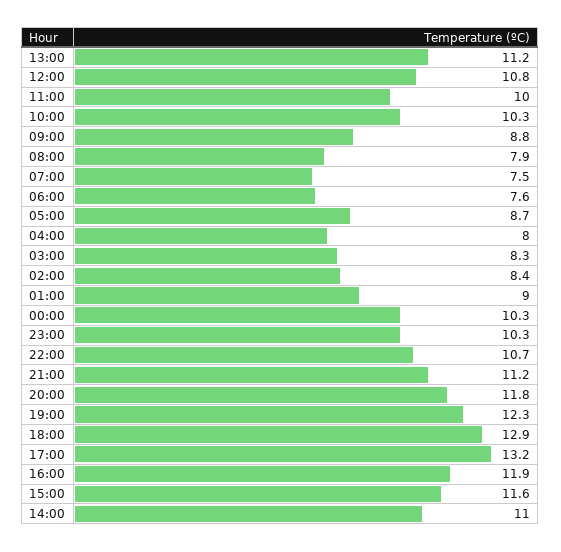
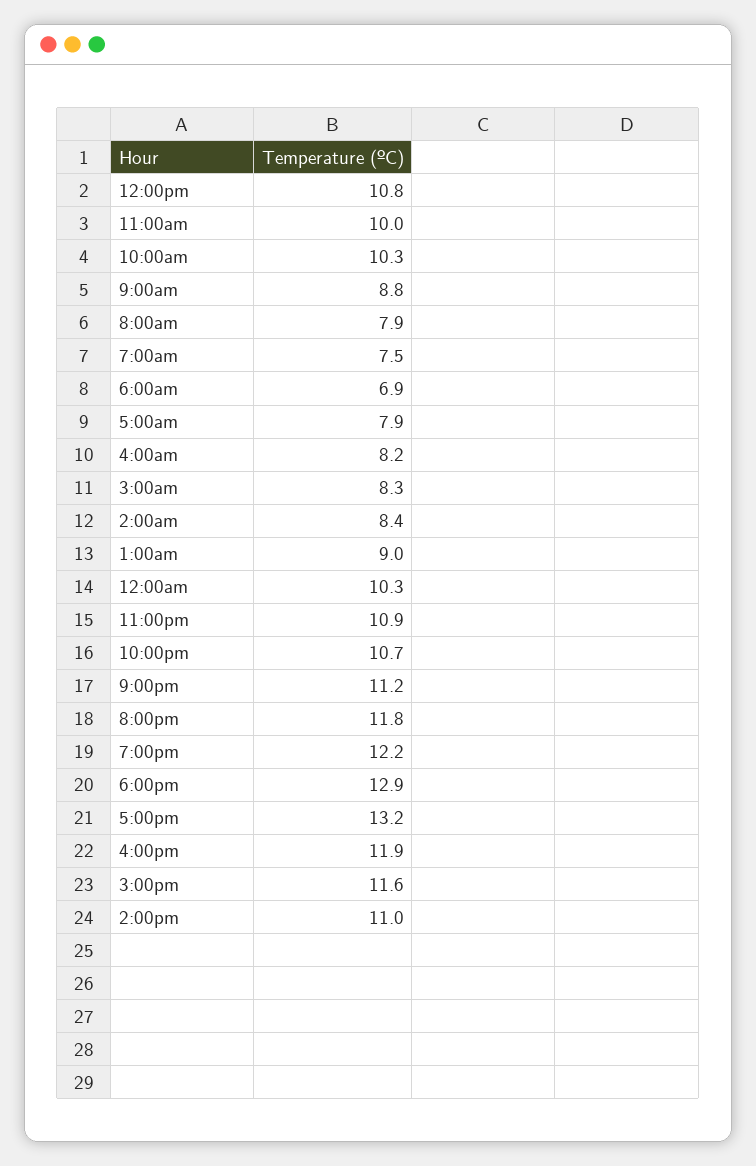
13:00: 11.2 -> none
06:00: 7.6 -> 6.9
05:00: 8.7 -> 7.9
04:00: 8 -> 8.2
23:00: 10.3 -> 10.9
19:00: 12.3 -> 12.2

